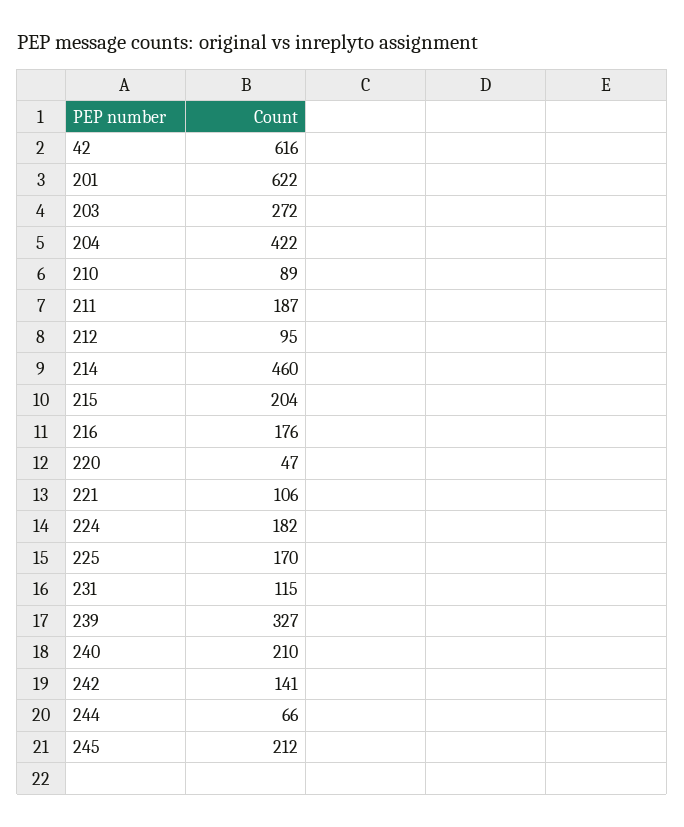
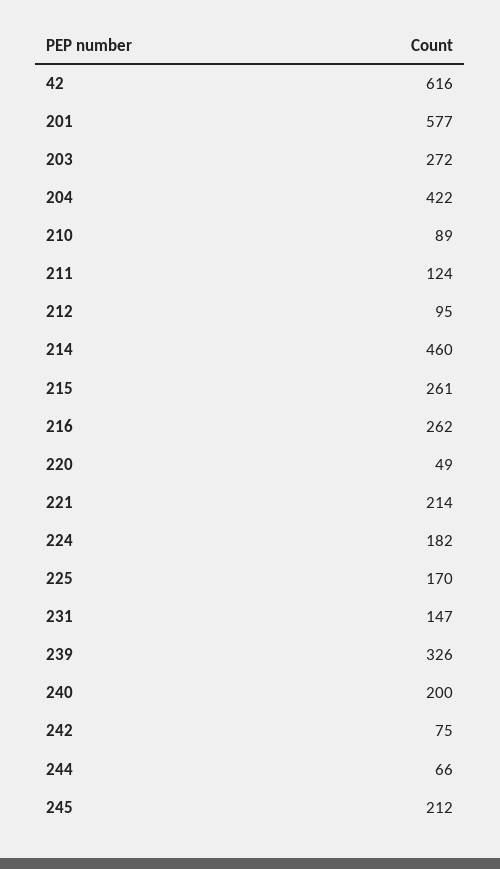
201: 622 -> 577
211: 187 -> 124
215: 204 -> 261
216: 176 -> 262
220: 47 -> 49
221: 106 -> 214
231: 115 -> 147
239: 327 -> 326
240: 210 -> 200
242: 141 -> 75

